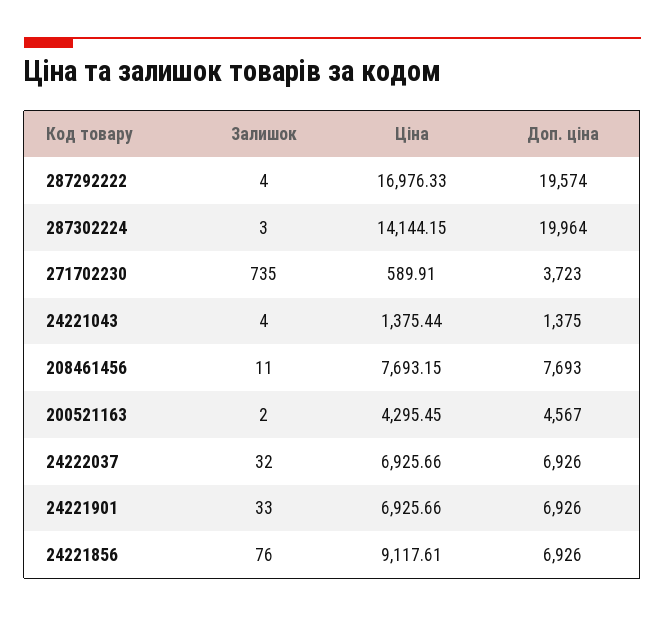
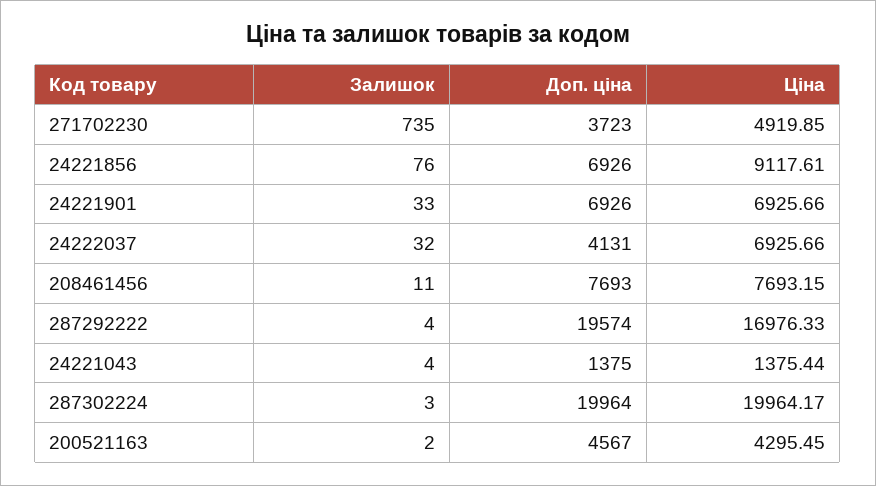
Ціна, 287302224: 14144.15 -> 19964.17
Ціна, 271702230: 589.91 -> 4919.85
Доп. ціна, 24222037: 6926 -> 4131

